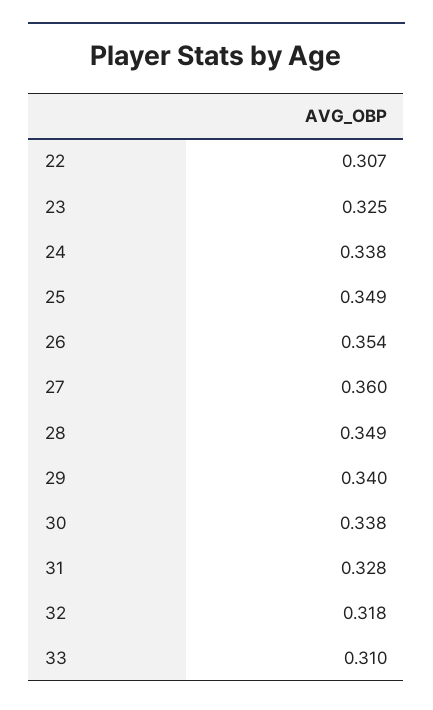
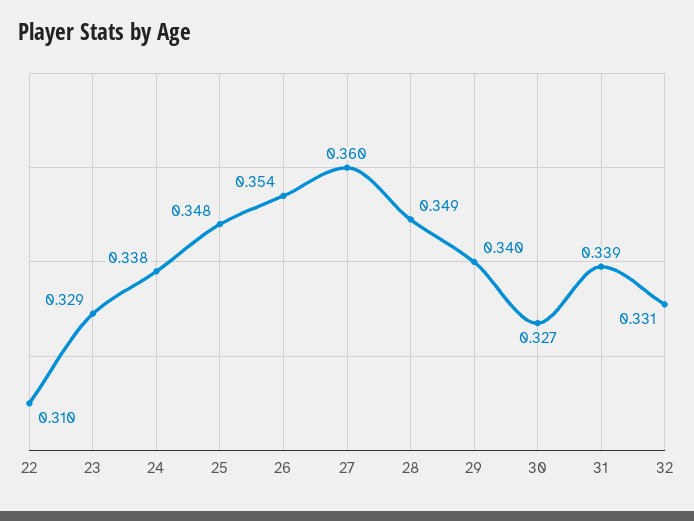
22: 0.307 -> 0.31
23: 0.325 -> 0.329
25: 0.349 -> 0.348
30: 0.338 -> 0.327
31: 0.328 -> 0.339
32: 0.318 -> 0.331
33: 0.31 -> none

